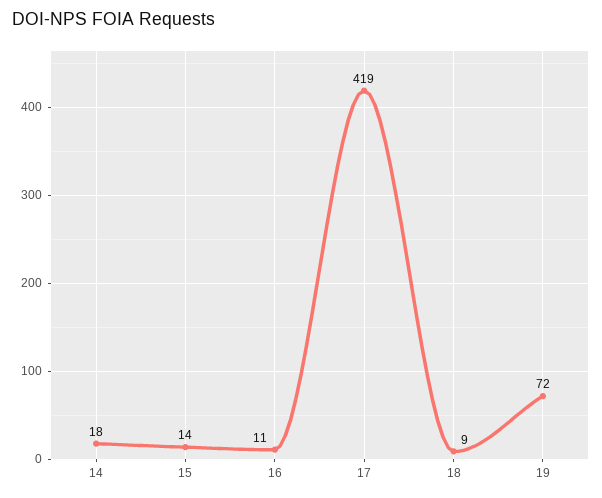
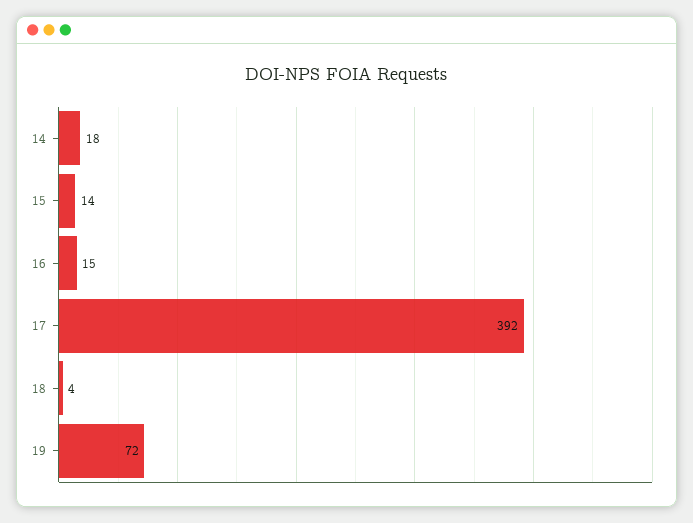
16: 11 -> 15
17: 419 -> 392
18: 9 -> 4

